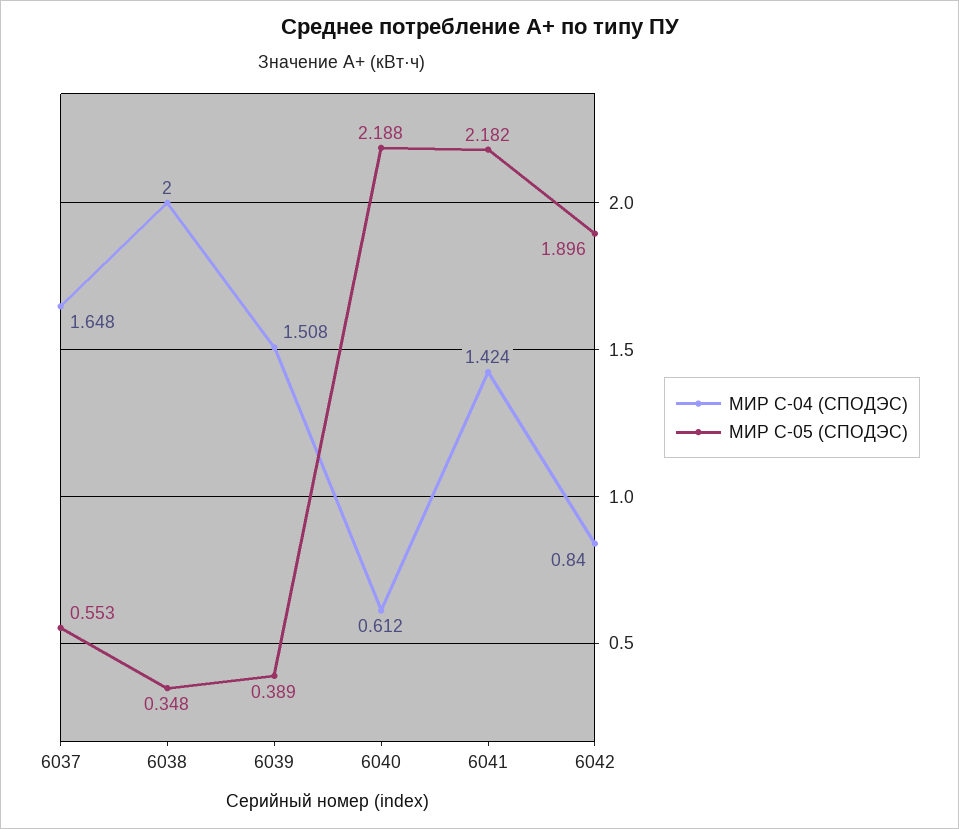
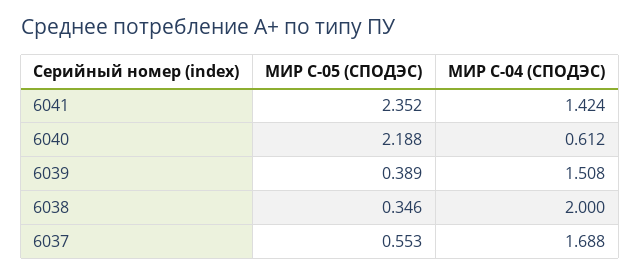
МИР С-04 (СПОДЭС), 6037: 1.648 -> 1.688
МИР С-05 (СПОДЭС), 6038: 0.348 -> 0.346
МИР С-05 (СПОДЭС), 6041: 2.182 -> 2.352
МИР С-04 (СПОДЭС), 6042: 0.84 -> none
МИР С-05 (СПОДЭС), 6042: 1.896 -> none

